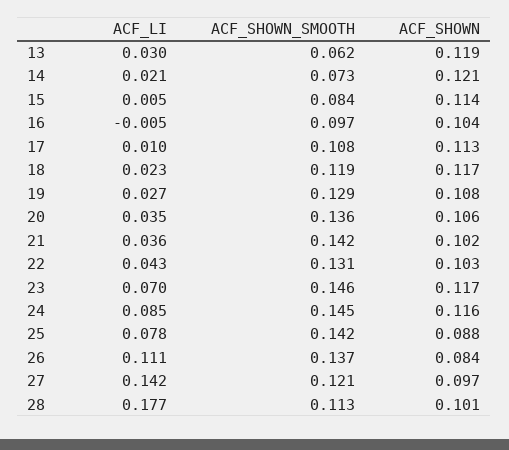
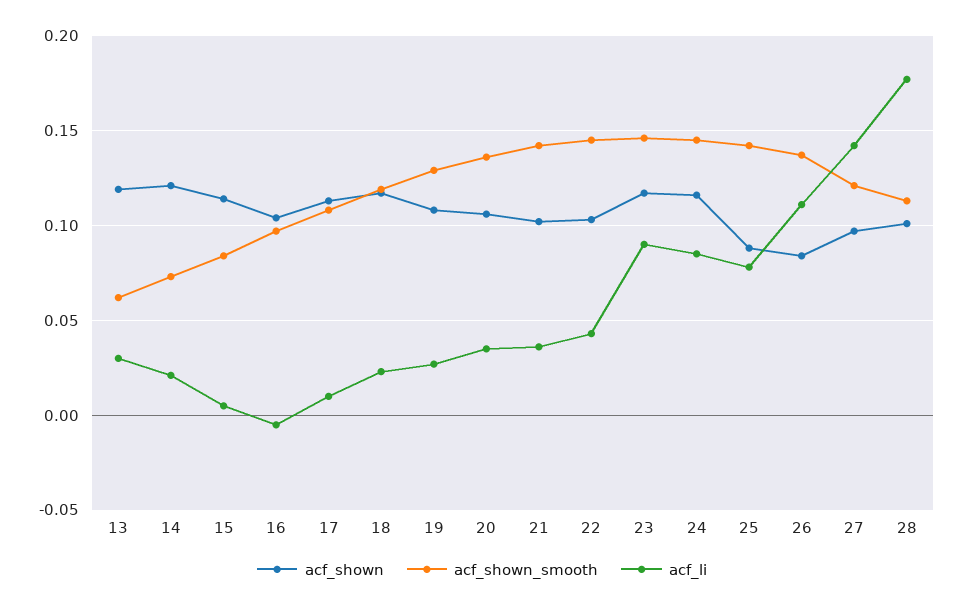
ACF_SHOWN_SMOOTH, 22: 0.131 -> 0.145
ACF_LI, 23: 0.07 -> 0.09

